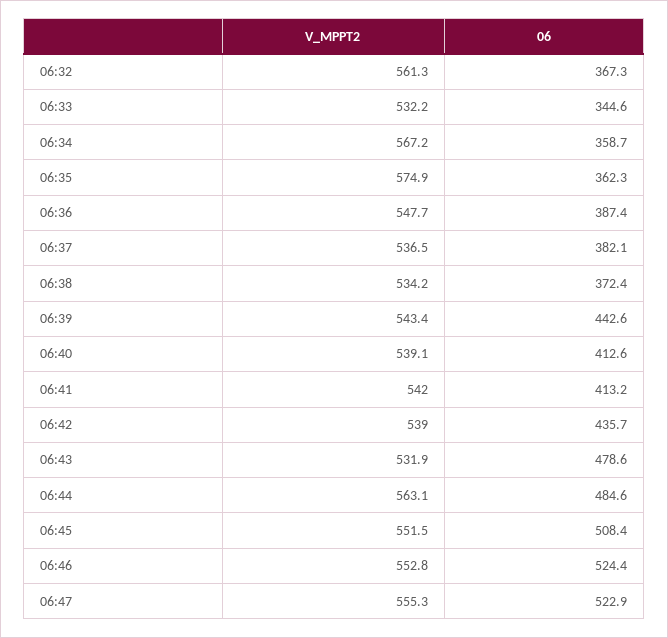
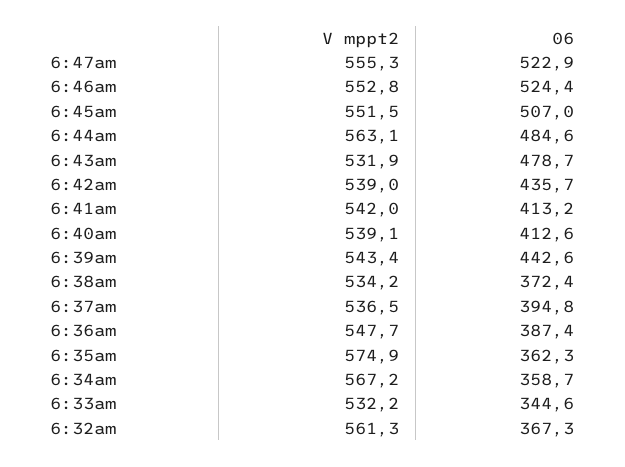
06, 06:37: 382.1 -> 394.8
06, 06:43: 478.6 -> 478.7
06, 06:45: 508.4 -> 507

